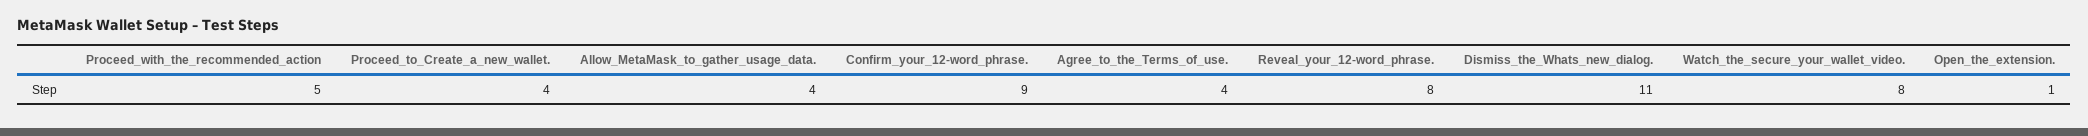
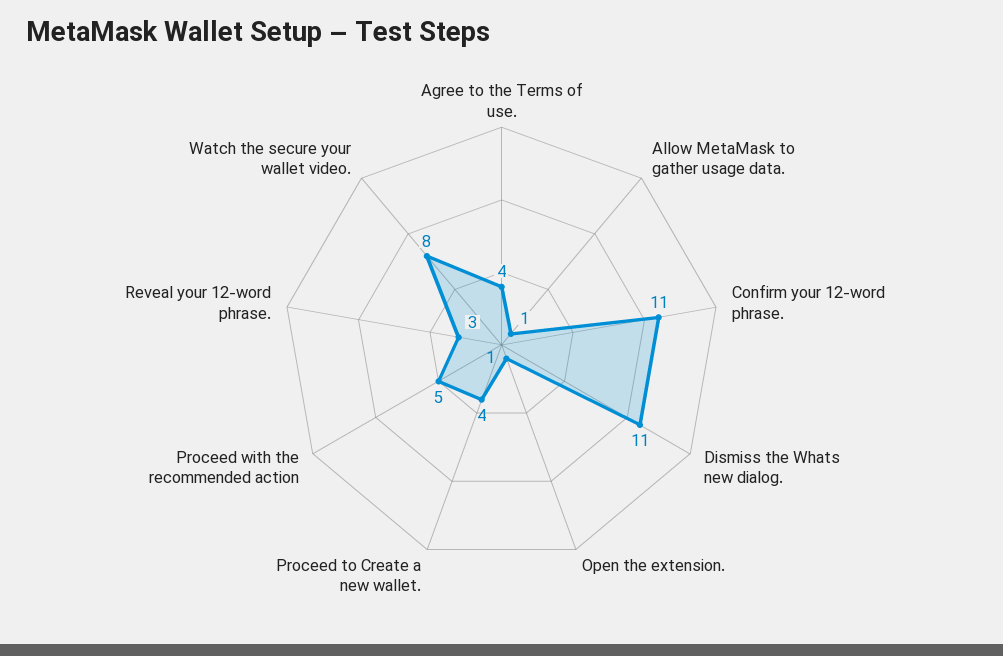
Allow_MetaMask_to_gather_usage_data.: 4 -> 1
Confirm_your_12-word_phrase.: 9 -> 11
Reveal_your_12-word_phrase.: 8 -> 3

